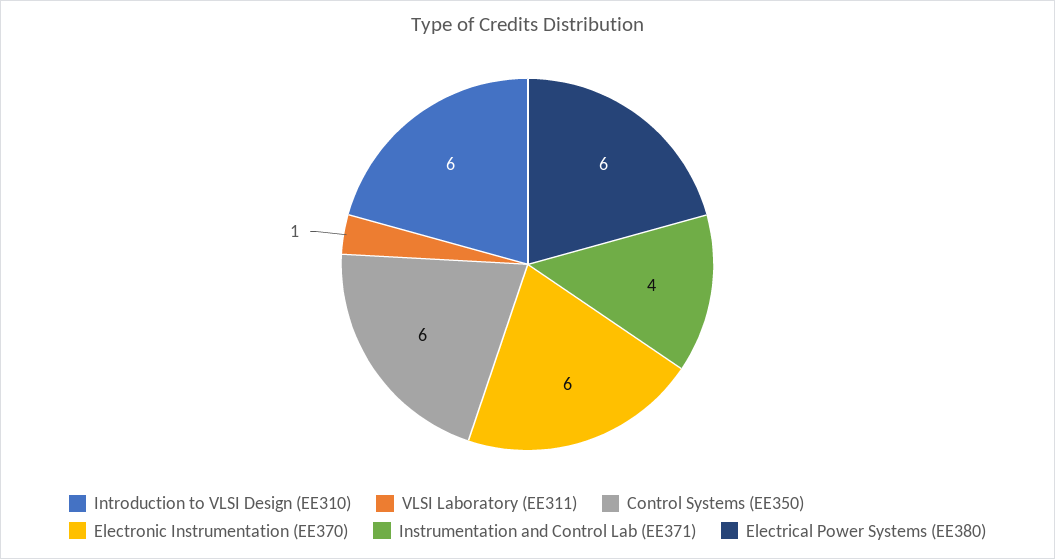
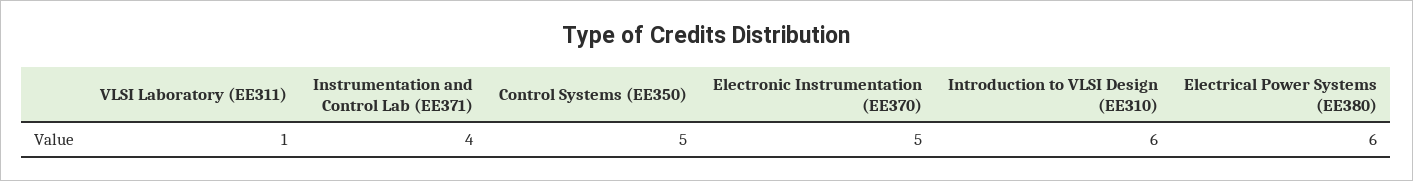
Control Systems (EE350): 6 -> 5
Electronic Instrumentation (EE370): 6 -> 5

